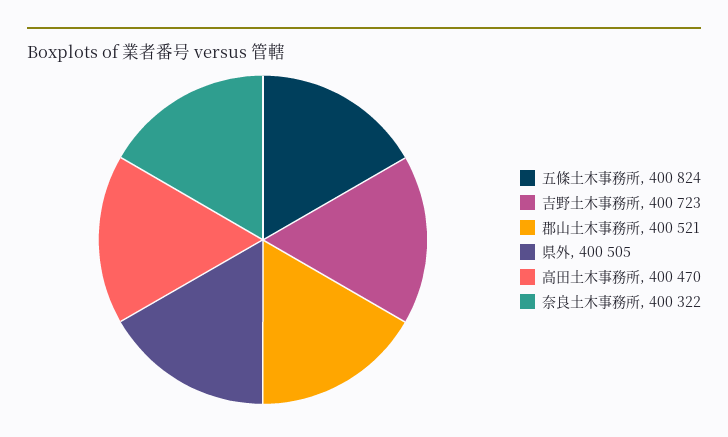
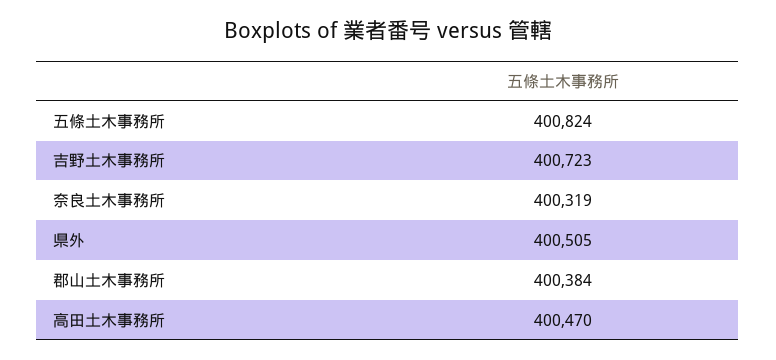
郡山土木事務所: 400521 -> 400384
奈良土木事務所: 400322 -> 400319

